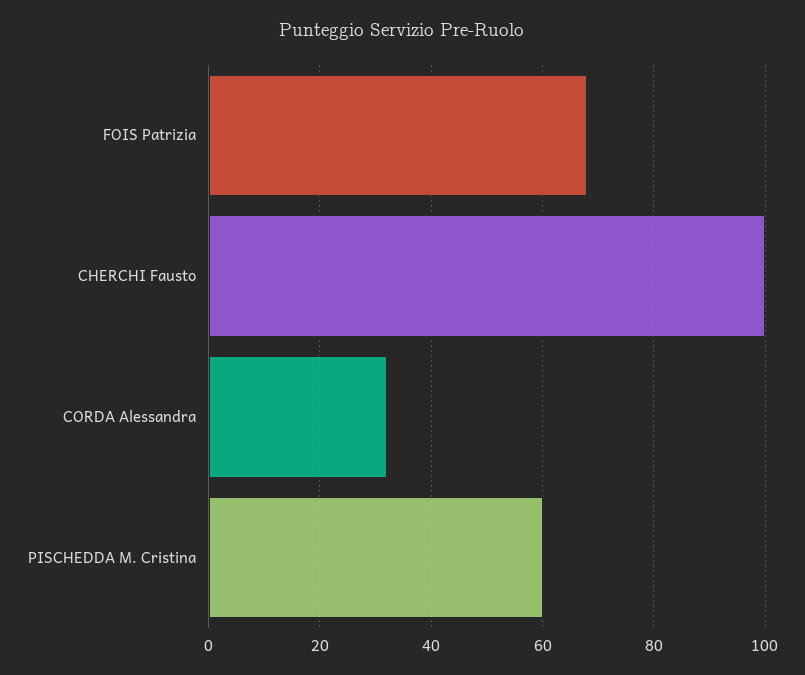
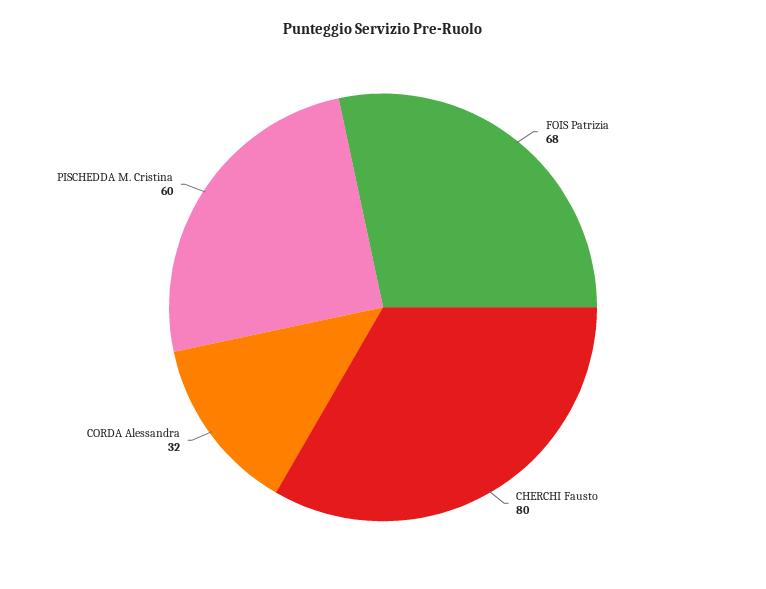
CHERCHI Fausto: 100 -> 80

